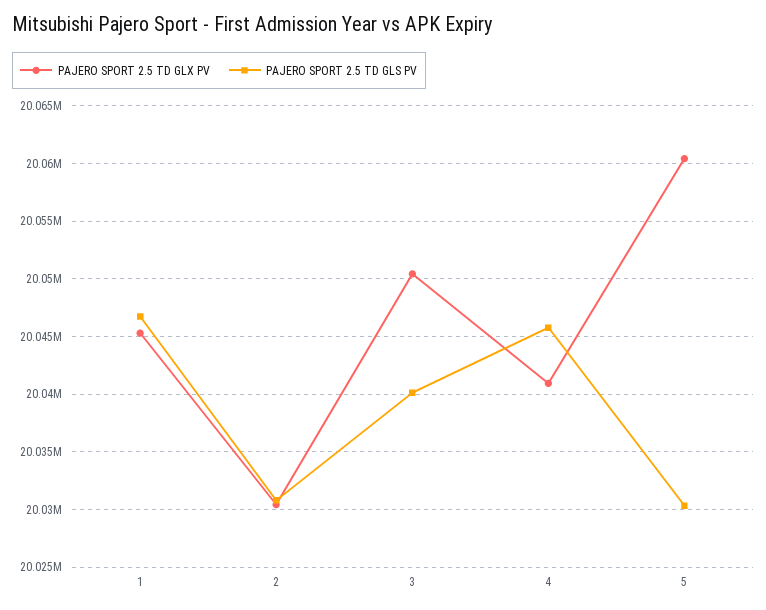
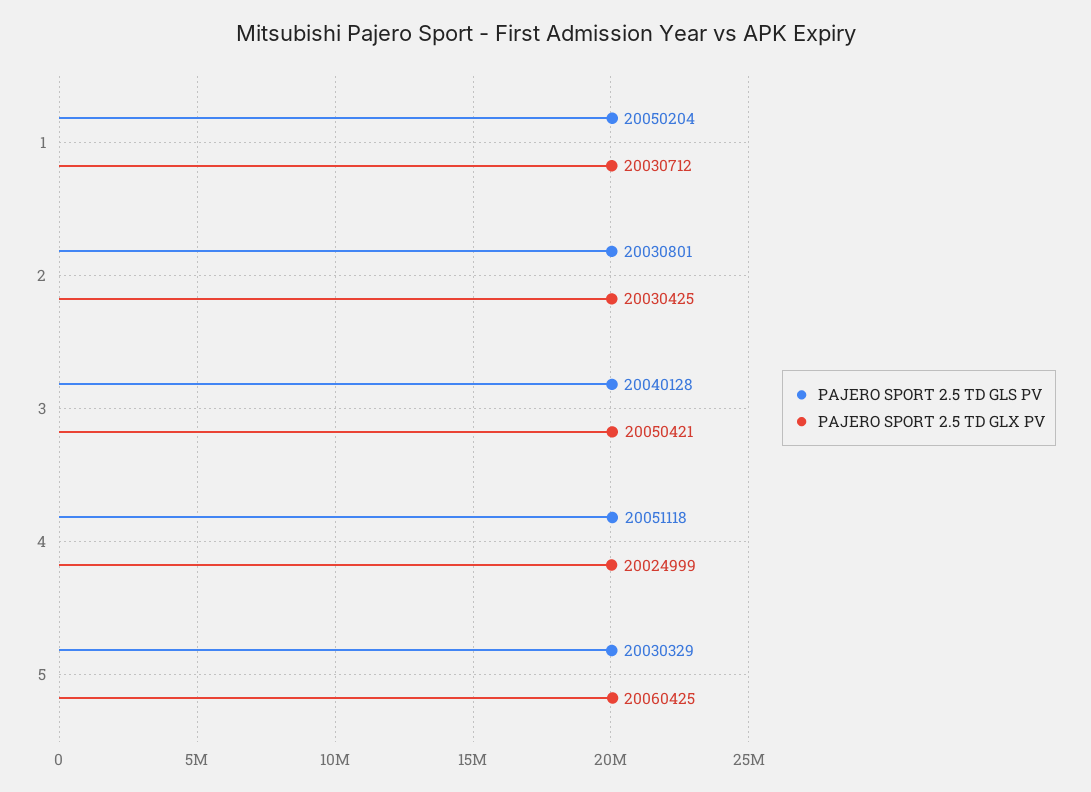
PAJERO SPORT 2.5 TD GLX PV, 1: 20045000 -> 20030712
PAJERO SPORT 2.5 TD GLS PV, 1: 20047000 -> 20050204
PAJERO SPORT 2.5 TD GLX PV, 4: 20041000 -> 20024999
PAJERO SPORT 2.5 TD GLS PV, 4: 20046000 -> 20051118

